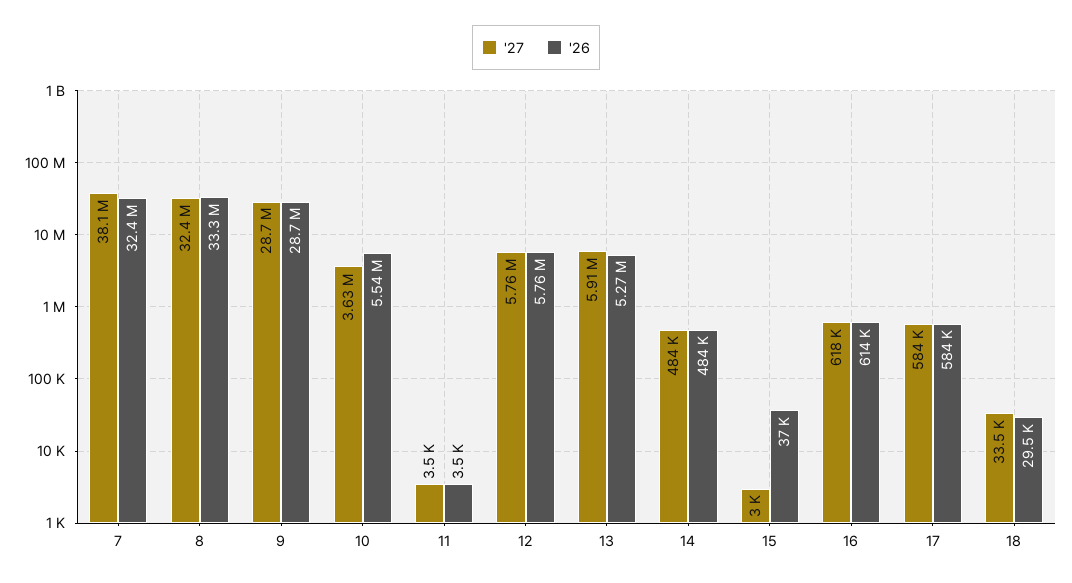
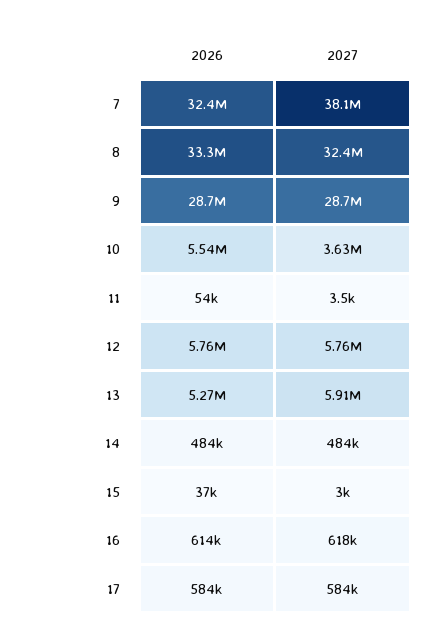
'26, 11: 3500 -> 54000
'27, 18: 33500 -> none
'26, 18: 29500 -> none

